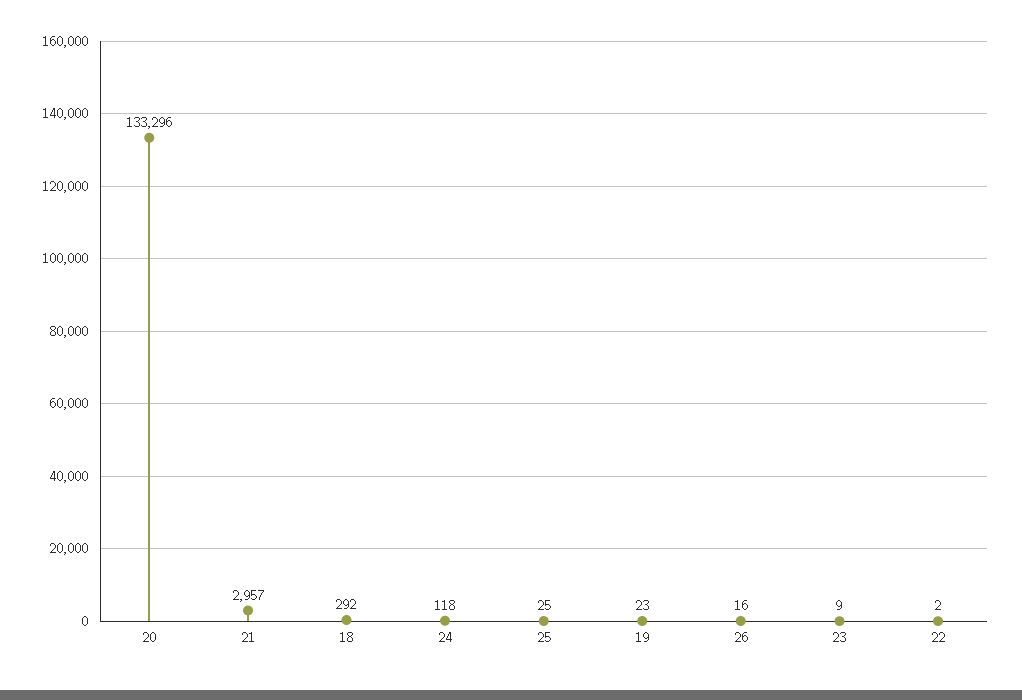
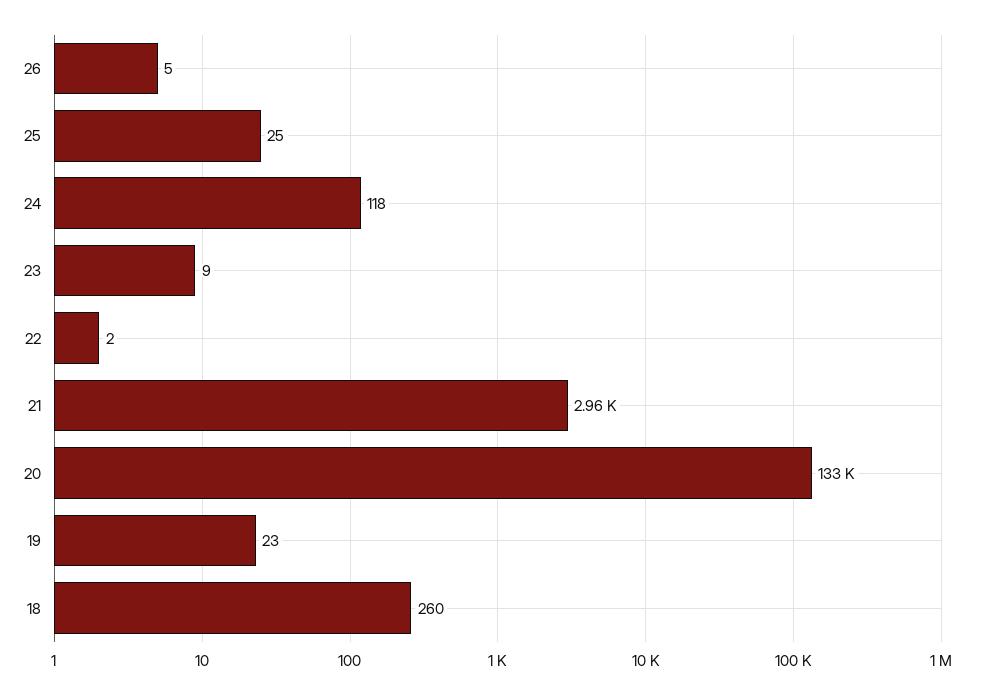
18: 292 -> 260
26: 16 -> 5

